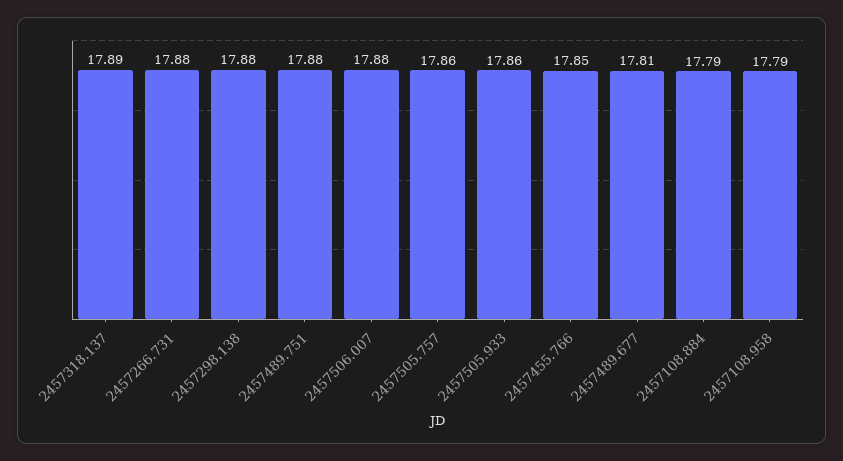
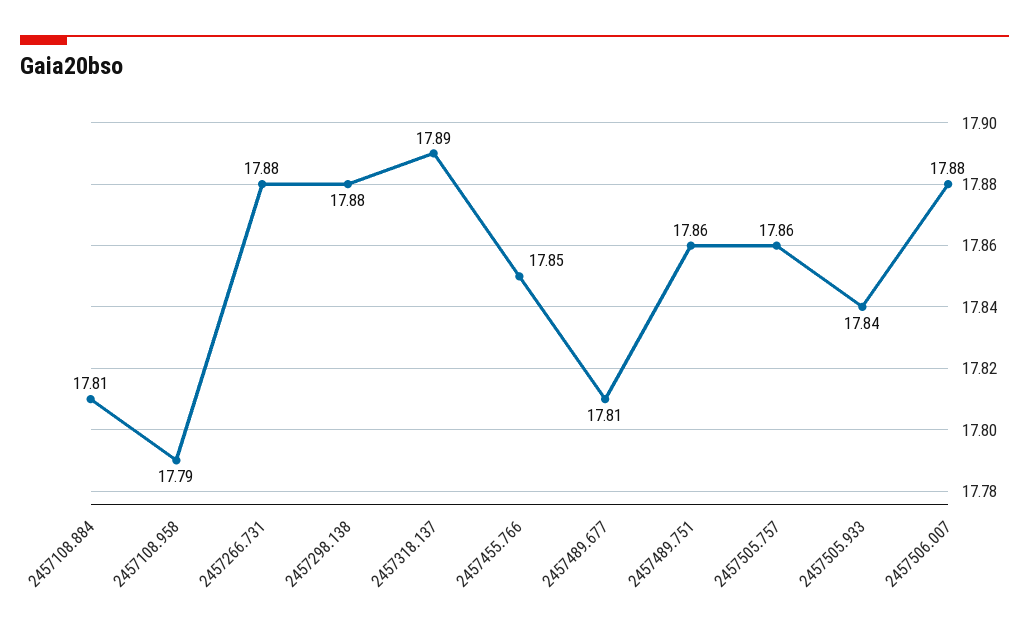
2457489.751: 17.88 -> 17.86
2457505.933: 17.86 -> 17.84
2457108.884: 17.79 -> 17.81

